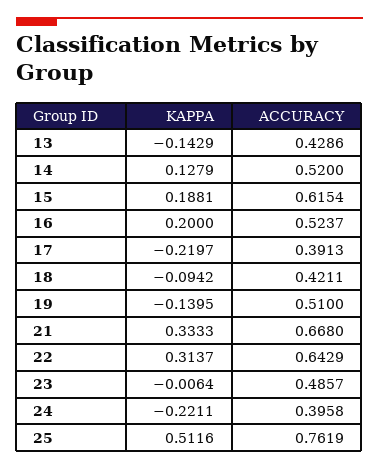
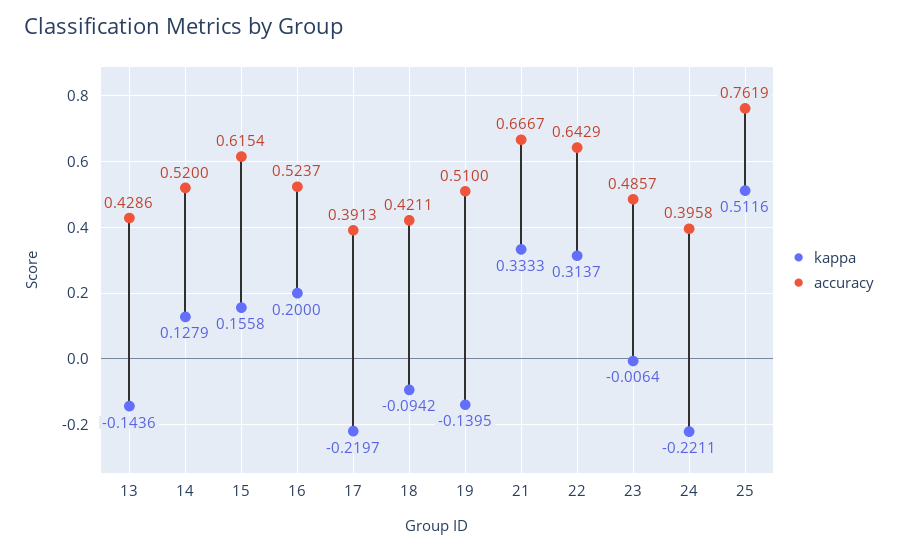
KAPPA, 13: -0.1429 -> -0.1436
KAPPA, 15: 0.1881 -> 0.1558
ACCURACY, 21: 0.668 -> 0.6667

